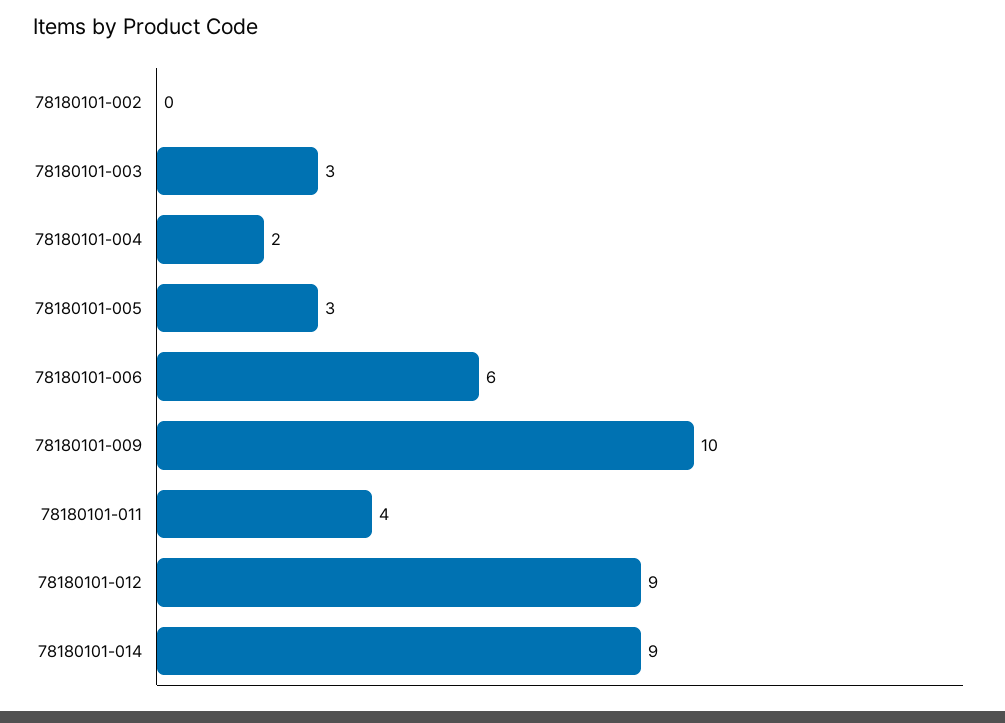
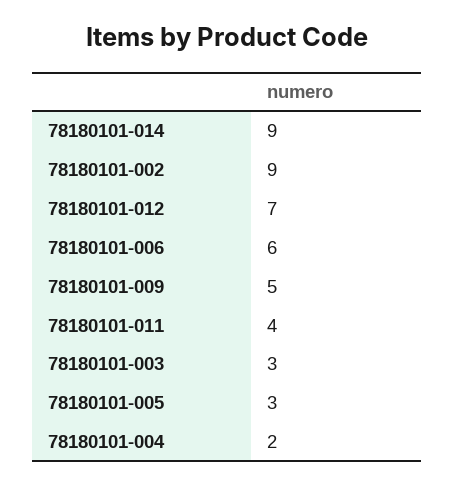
78180101-002: 0 -> 9
78180101-009: 10 -> 5
78180101-012: 9 -> 7

